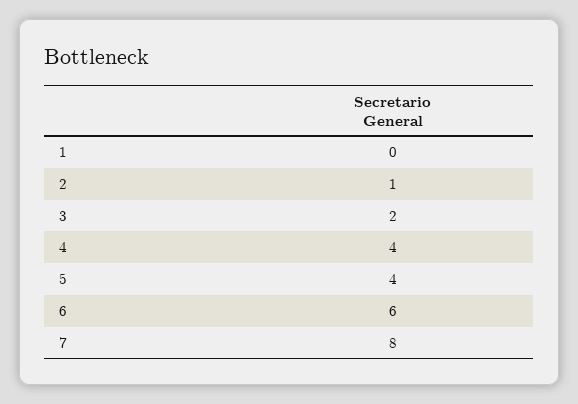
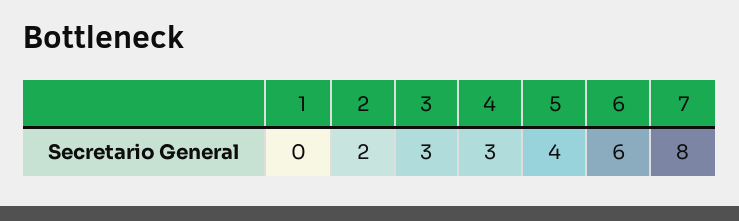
2: 1 -> 2
3: 2 -> 3
4: 4 -> 3

